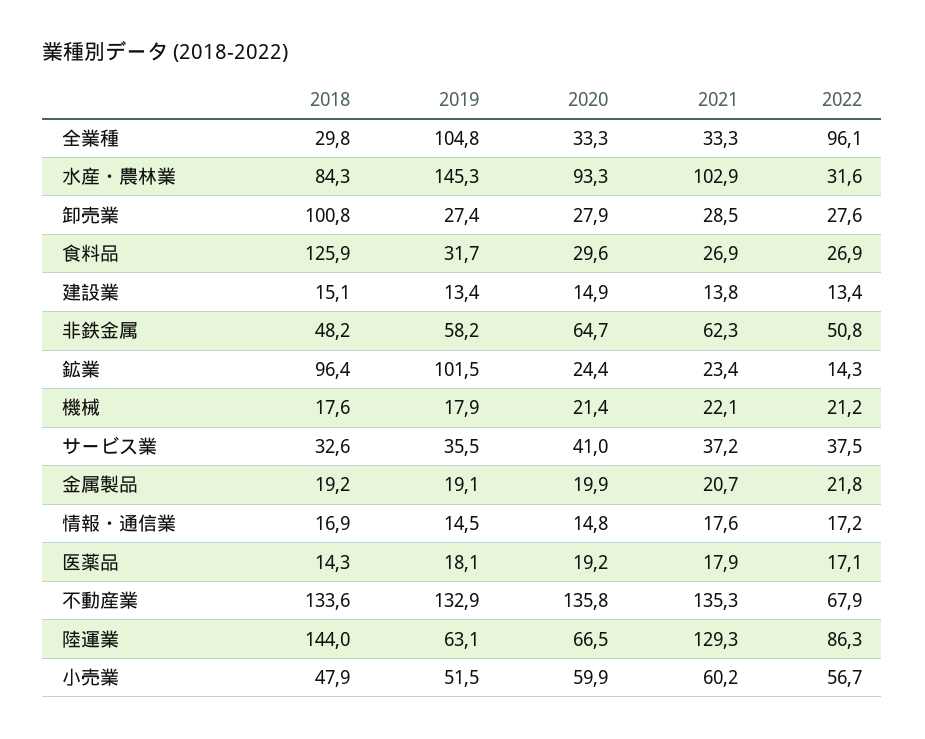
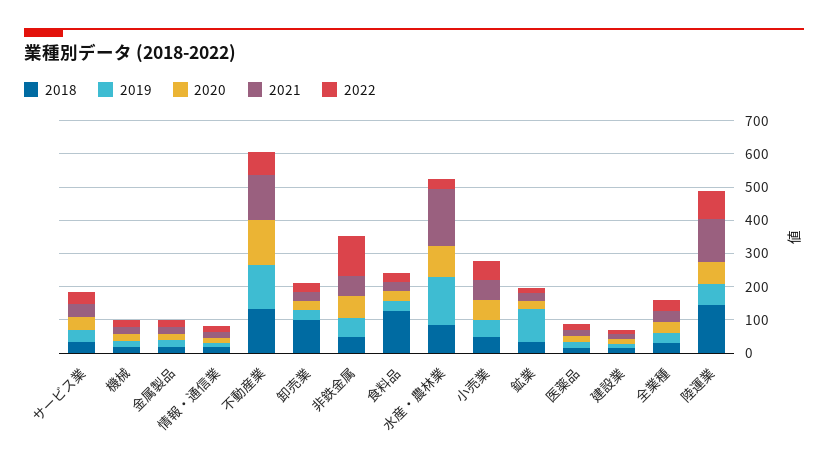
2019, 全業種: 104.8 -> 25
2022, 全業種: 96.1 -> 25
2021, 水産・農林業: 102.9 -> 175
2022, 非鉄金属: 50.8 -> 125
2018, 鉱業: 96.4 -> 25

